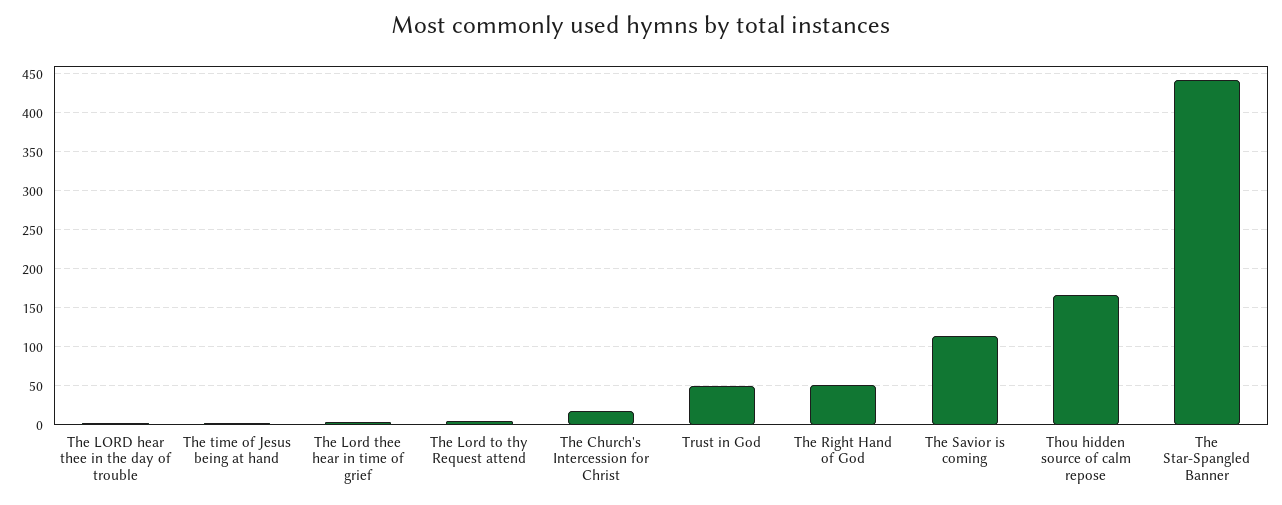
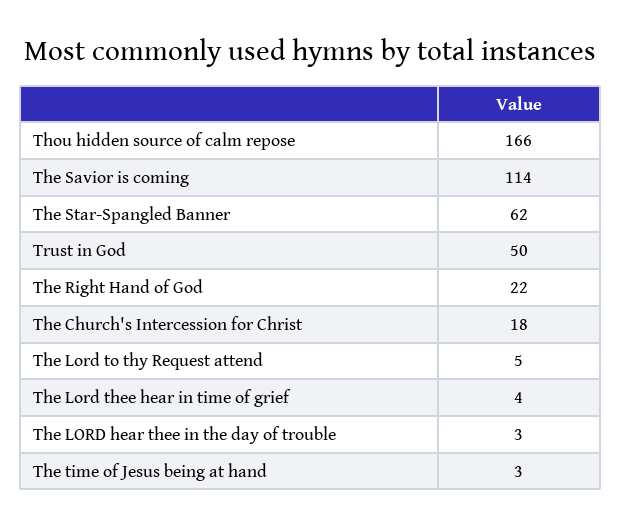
The Right Hand of God: 50 -> 22
The Star-Spangled Banner: 440 -> 62

